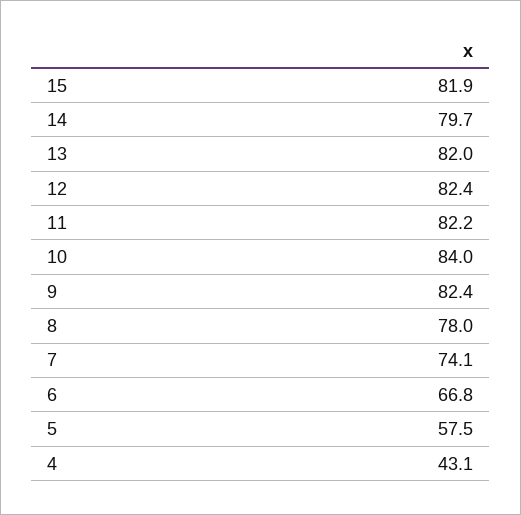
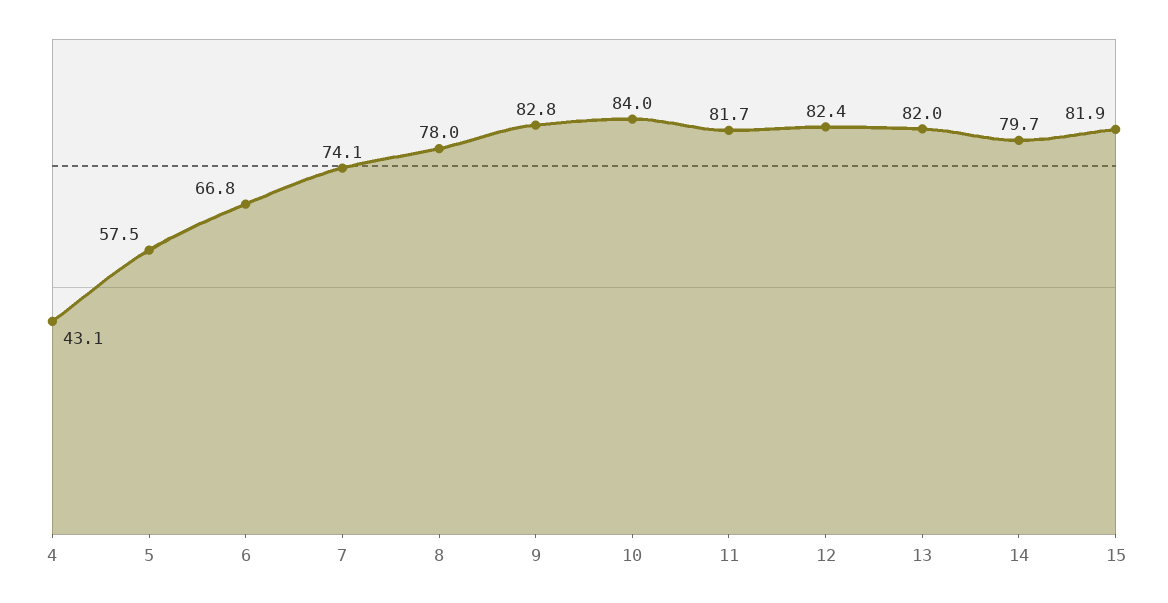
11: 82.2 -> 81.7
9: 82.4 -> 82.8

